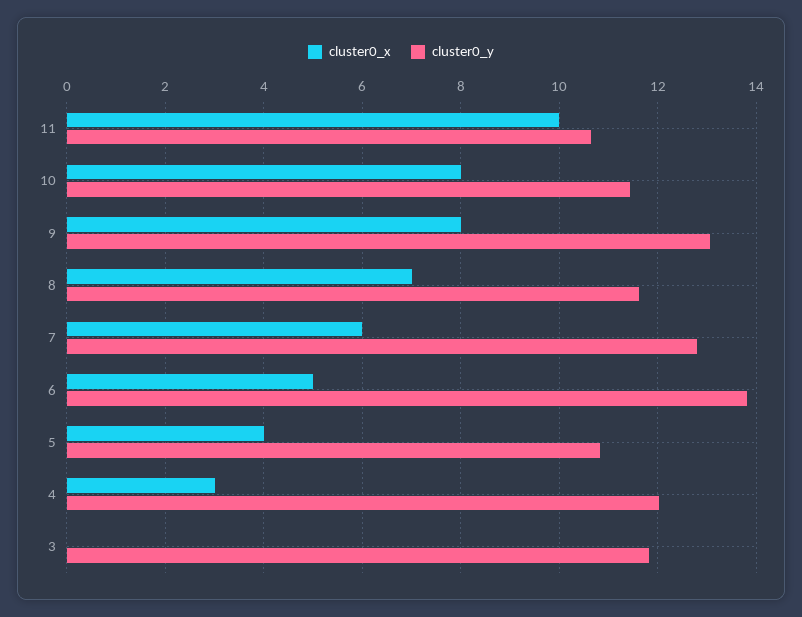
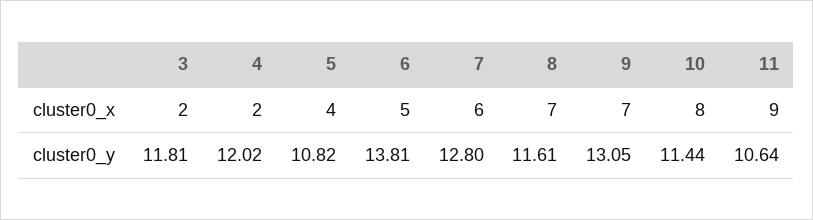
cluster0_x, 11: 10 -> 9
cluster0_x, 9: 8 -> 7
cluster0_x, 4: 3 -> 2
cluster0_x, 3: 0 -> 2

